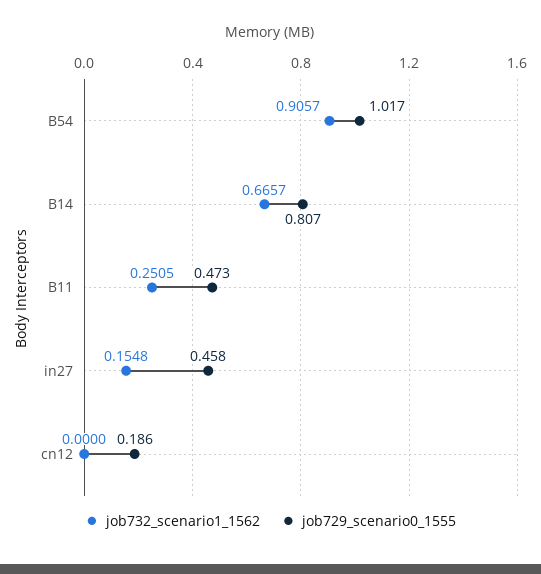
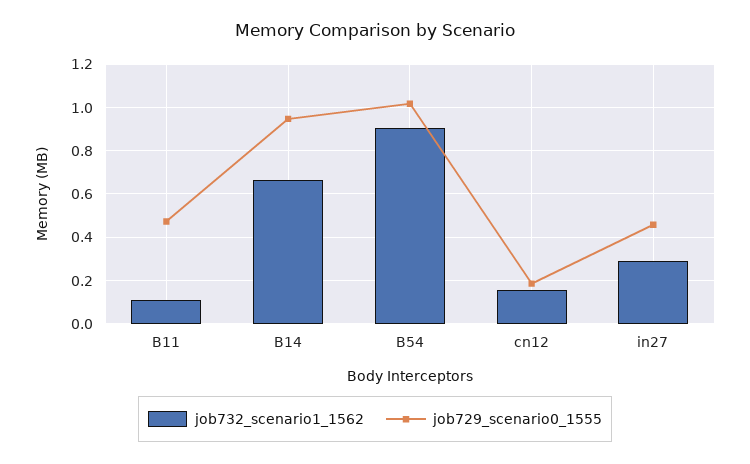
job729_scenario0_1555, B14: 0.807 -> 0.95
job732_scenario1_1562, B11: 0.2505 -> 0.1
job732_scenario1_1562, in27: 0.1548 -> 0.3
job732_scenario1_1562, cn12: 0 -> 0.15

